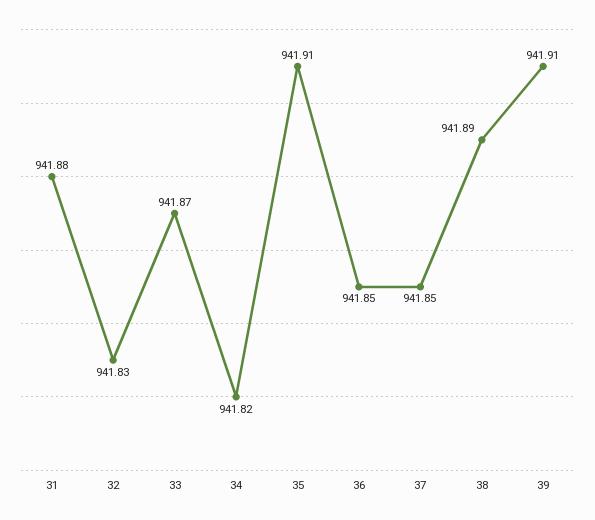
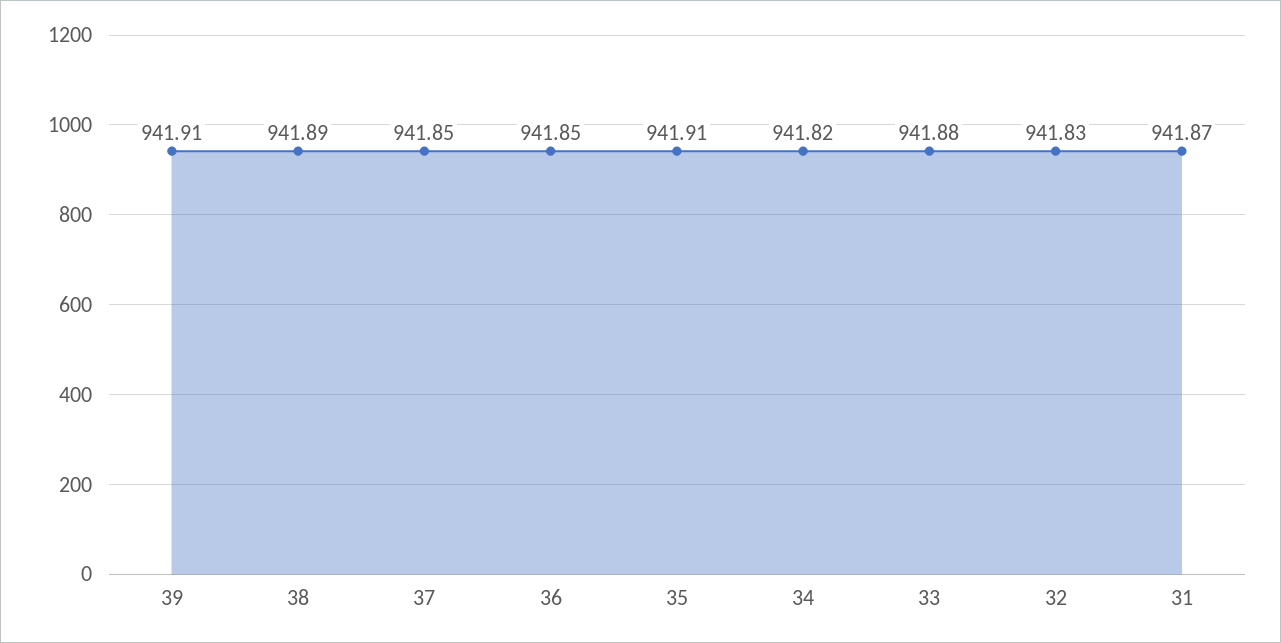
31: 941.88 -> 941.87
33: 941.87 -> 941.88

